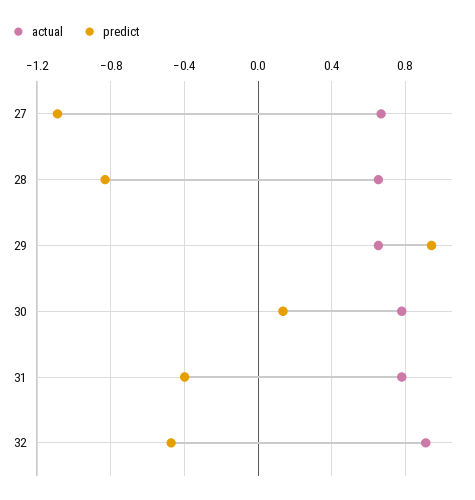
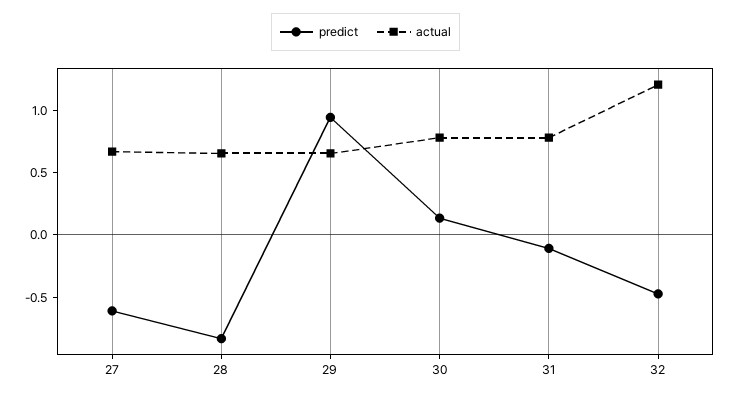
predict, 27: -1.1 -> -0.6
predict, 31: -0.4 -> -0.1
actual, 32: 0.9 -> 1.2

